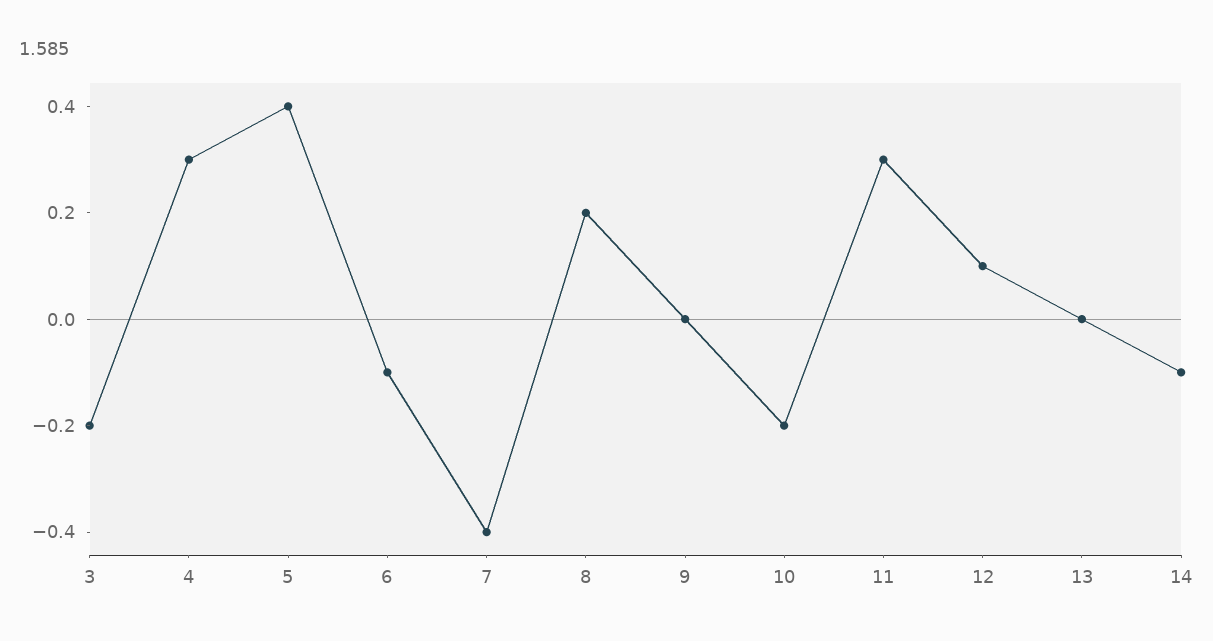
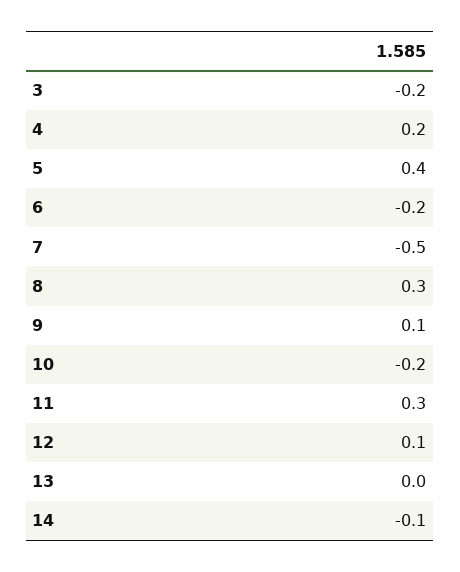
4: 0.3 -> 0.2
6: -0.1 -> -0.2
7: -0.4 -> -0.5
8: 0.2 -> 0.3
9: 0 -> 0.1

